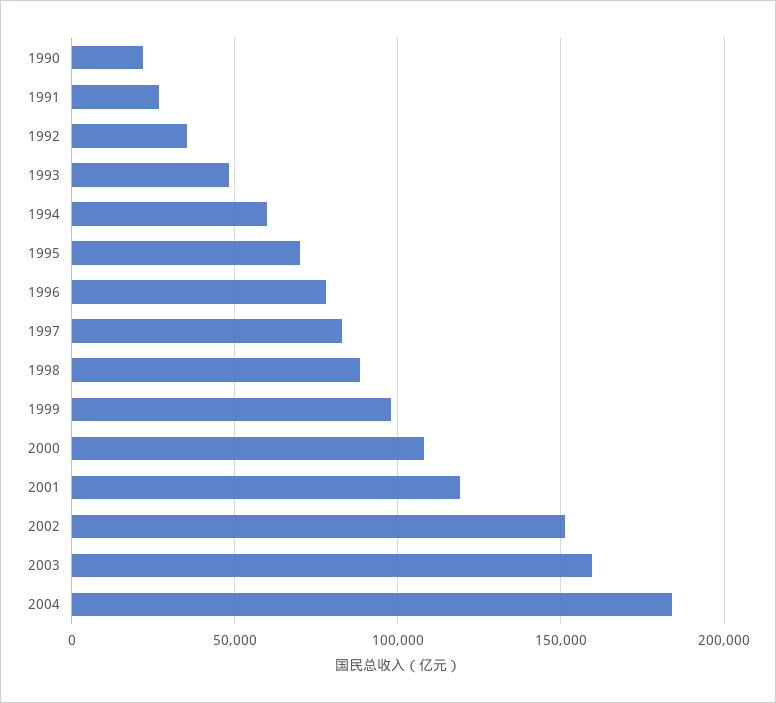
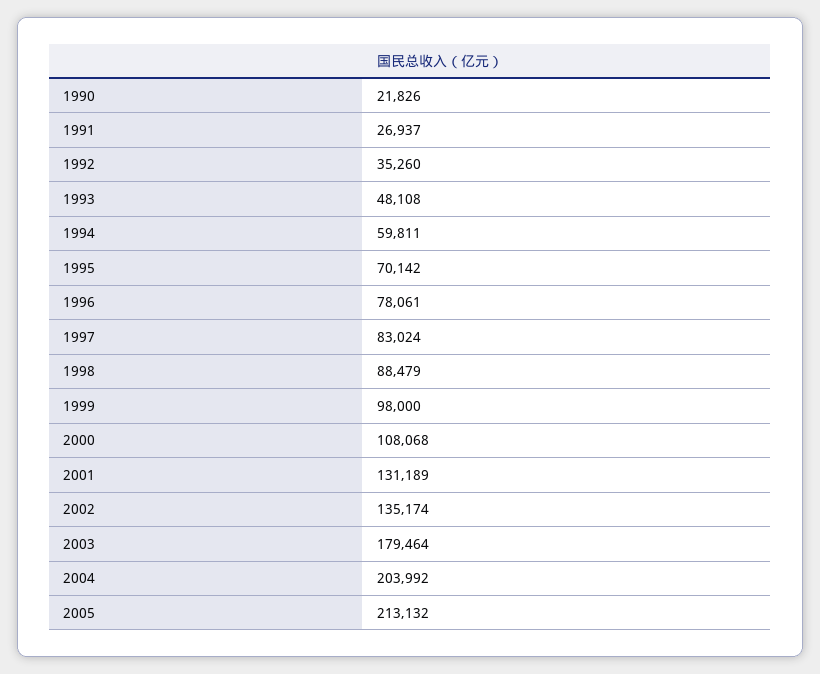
2001: 120000 -> 131189
2002: 150000 -> 135174
2003: 160000 -> 179464
2004: 185000 -> 203992
2005: none -> 213132

